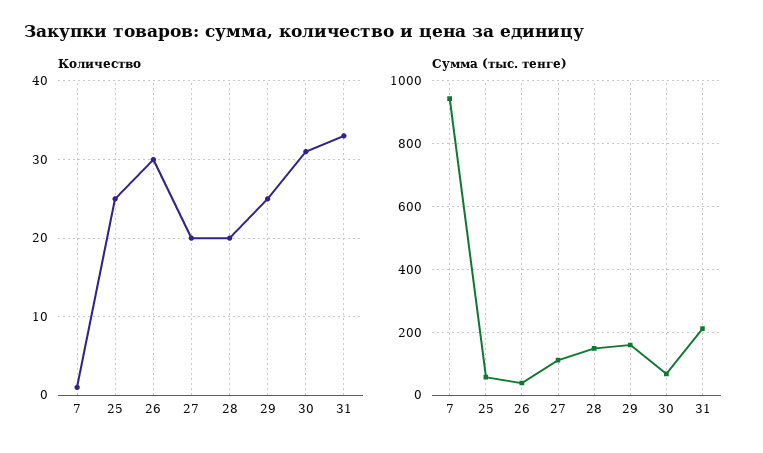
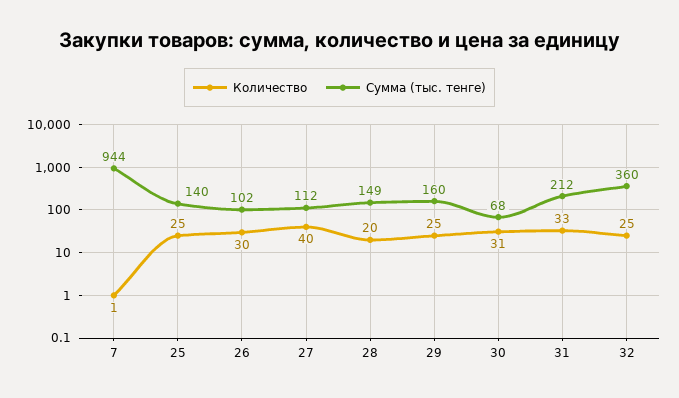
Количество, 27: 20 -> 40
Сумма (тыс. тенге), 25: 60 -> 140
Сумма (тыс. тенге), 26: 40 -> 102
Количество, 32: none -> 25
Сумма (тыс. тенге), 32: none -> 360

